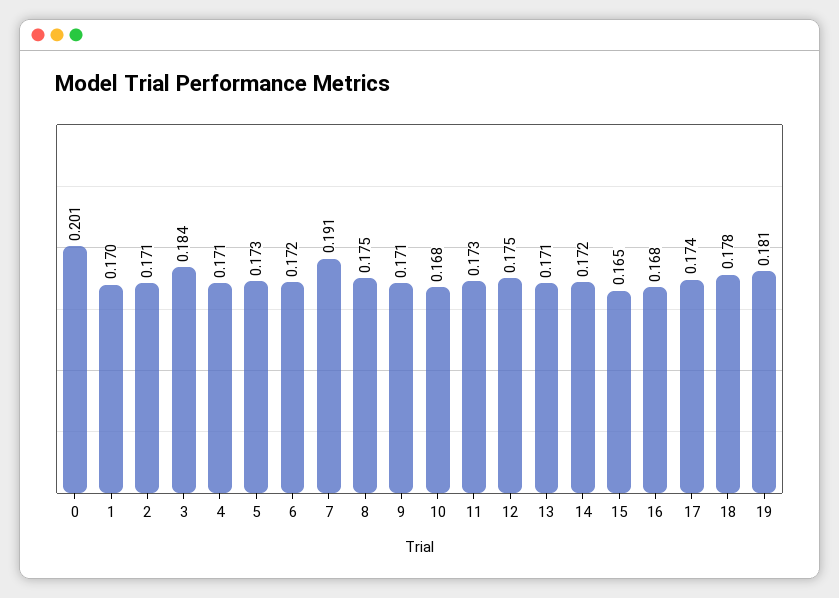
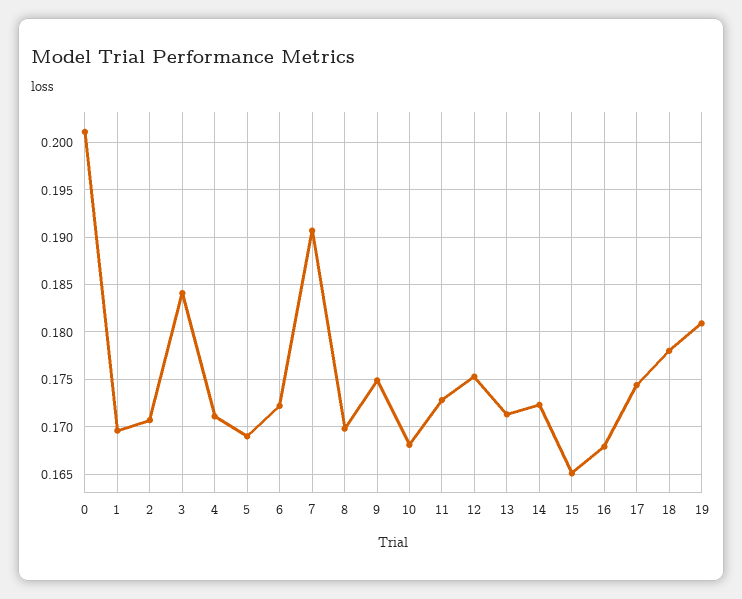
5: 0.173 -> 0.169
8: 0.175 -> 0.17
9: 0.171 -> 0.175

